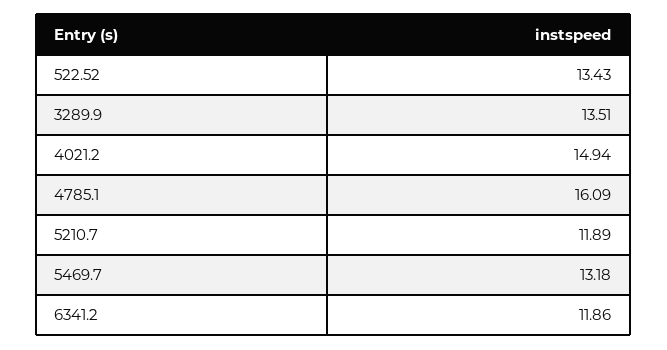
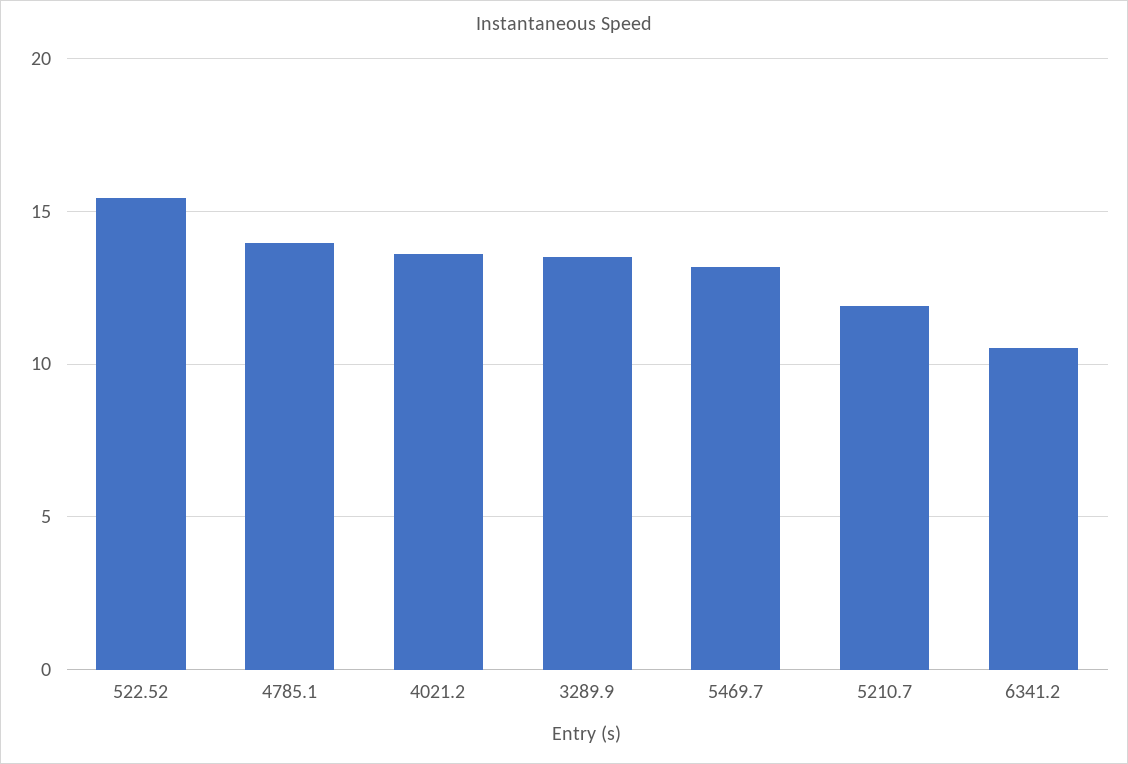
522.52: 13.43 -> 15.5
4021.2: 14.94 -> 13.5
4785.1: 16.09 -> 14
6341.2: 11.86 -> 10.5

